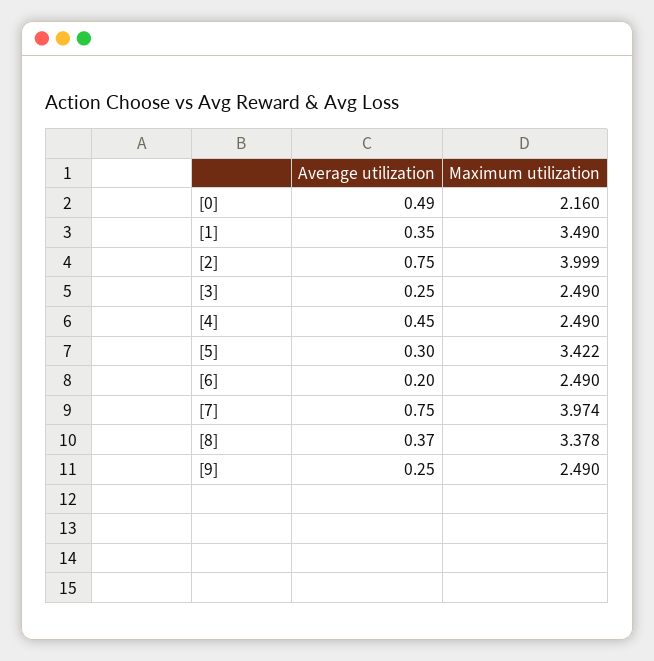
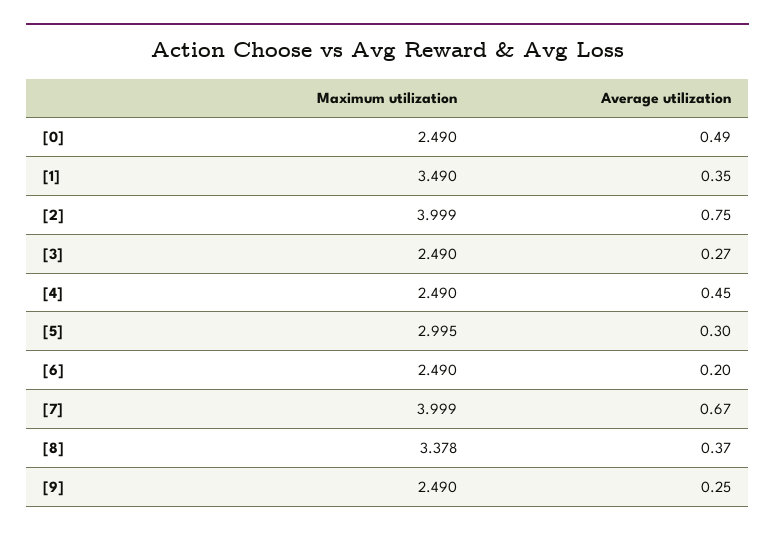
Maximum utilization, [0]: 2.16 -> 2.49
Average utilization, [3]: 0.25 -> 0.27
Maximum utilization, [5]: 3.422 -> 2.995
Average utilization, [7]: 0.75 -> 0.67
Maximum utilization, [7]: 3.974 -> 3.999

